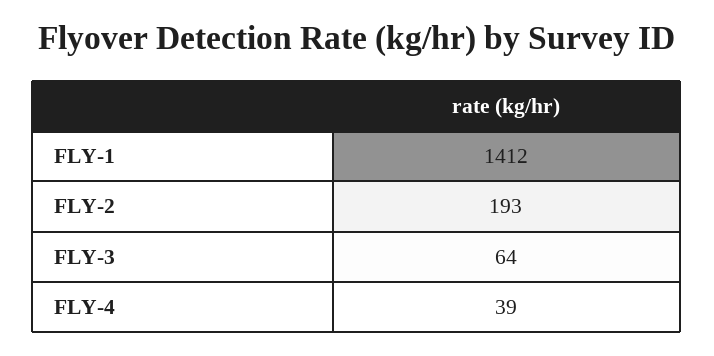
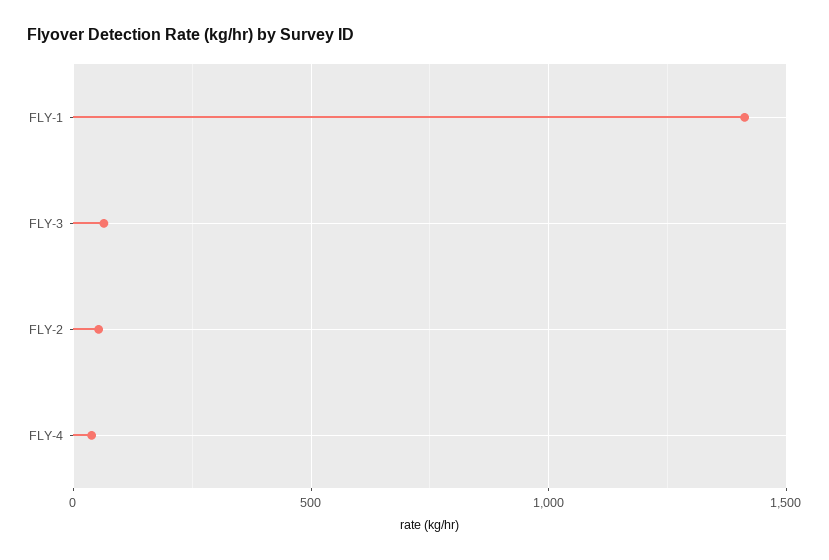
FLY-2: 193 -> 50

